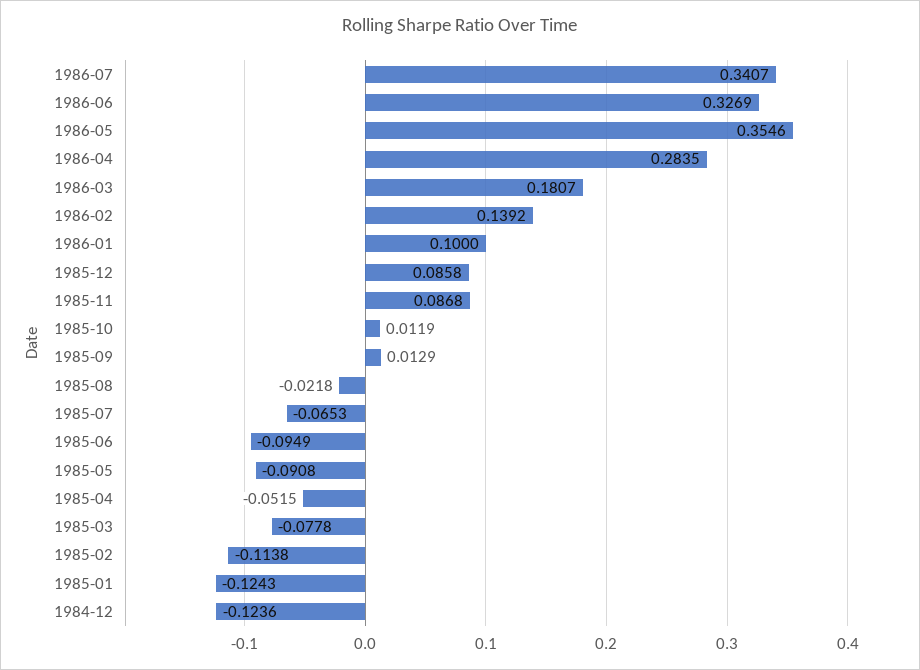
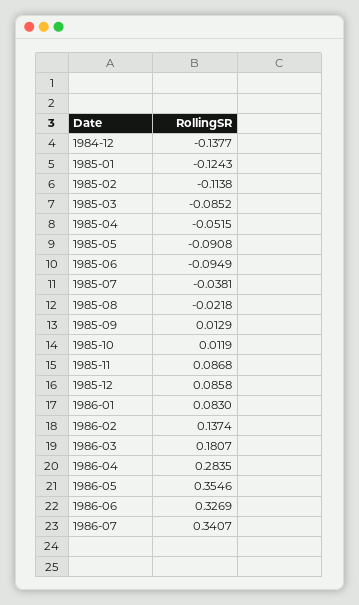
1986-02: 0.1392 -> 0.1374
1986-01: 0.1 -> 0.083
1985-07: -0.0653 -> -0.0381
1985-03: -0.0778 -> -0.0852
1984-12: -0.1236 -> -0.1377

